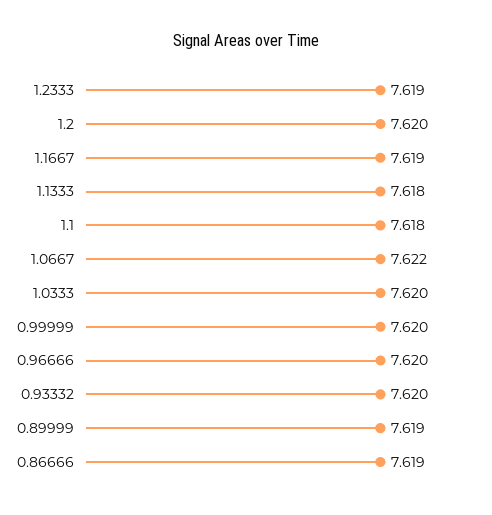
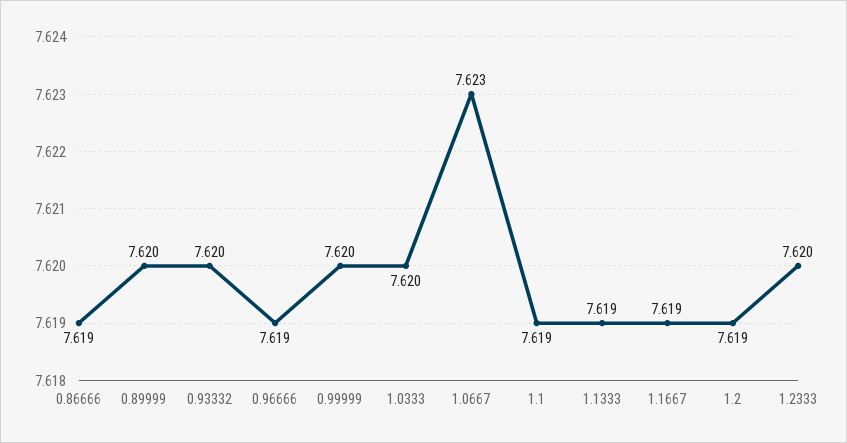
1.2333: 7.619 -> 7.62
1.2: 7.62 -> 7.619
1.1333: 7.618 -> 7.619
1.1: 7.618 -> 7.619
1.0667: 7.622 -> 7.623
0.96666: 7.62 -> 7.619
0.89999: 7.619 -> 7.62

